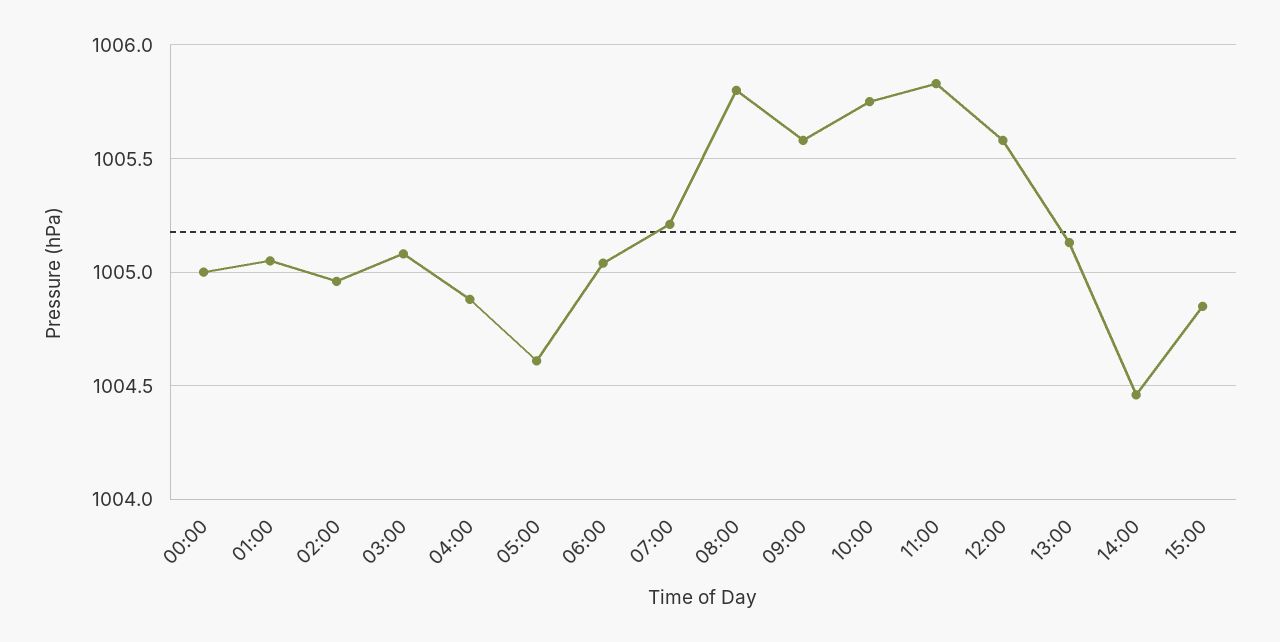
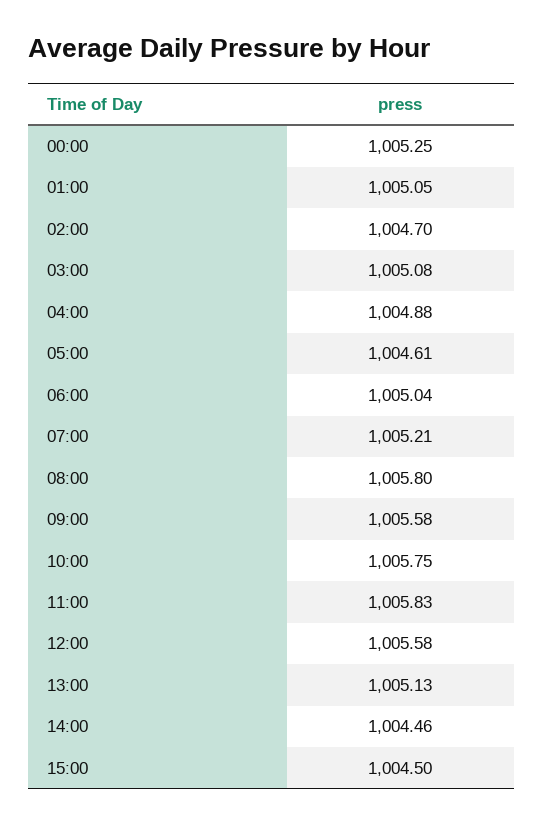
00:00: 1005 -> 1005.25
02:00: 1004.95 -> 1004.7
15:00: 1004.85 -> 1004.5

